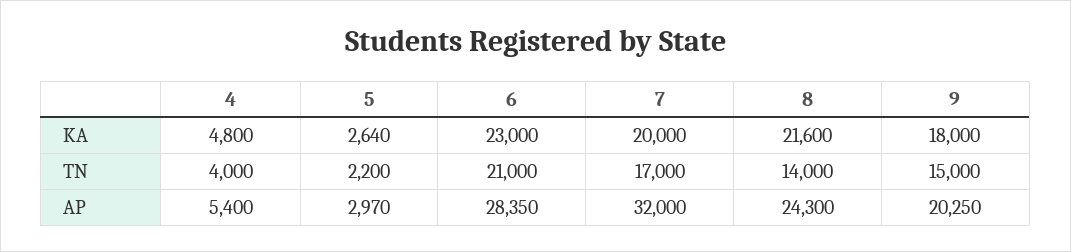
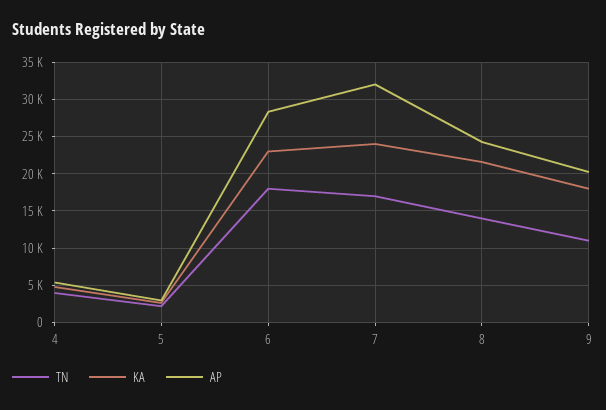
KA, 7: 20000 -> 24000
TN, 6: 21000 -> 18000
TN, 9: 15000 -> 11000

